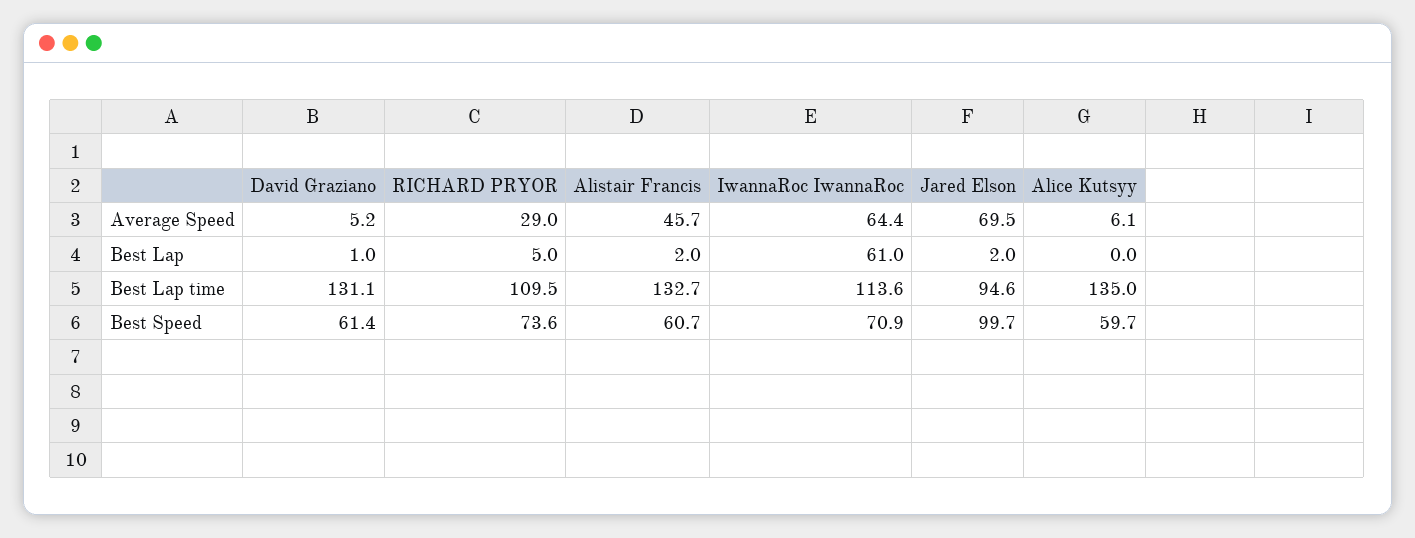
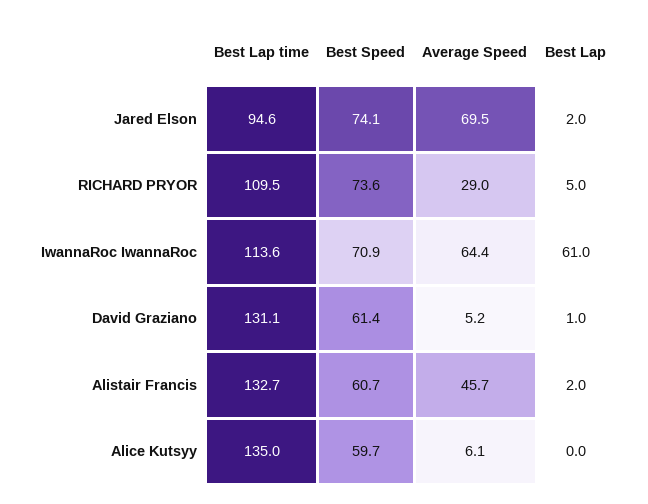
Jared Elson, Best Speed: 99.7 -> 74.1

